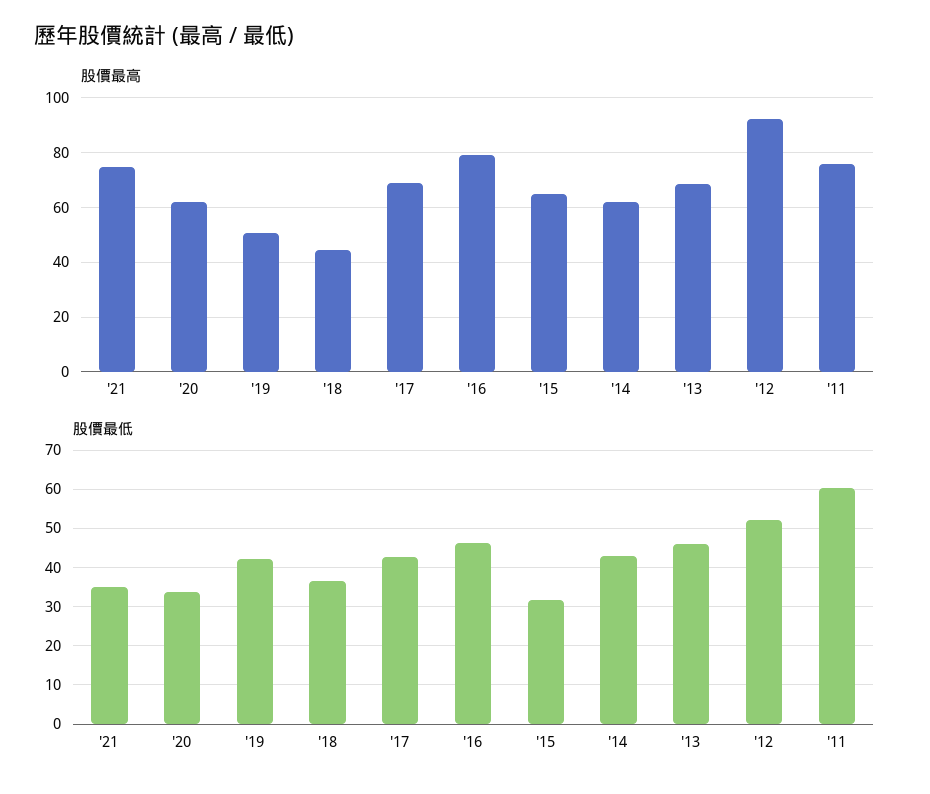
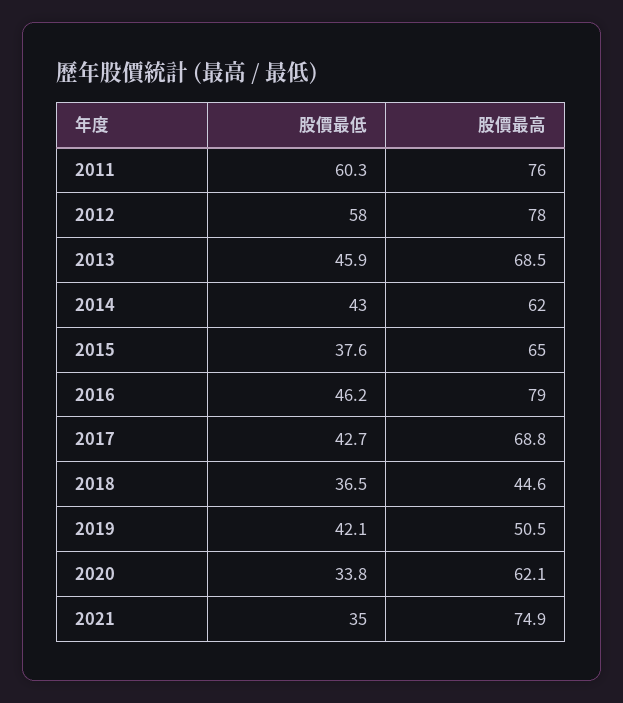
股價最高, '12: 92.5 -> 78
股價最低, '15: 32 -> 37.6
股價最低, '12: 52 -> 58

